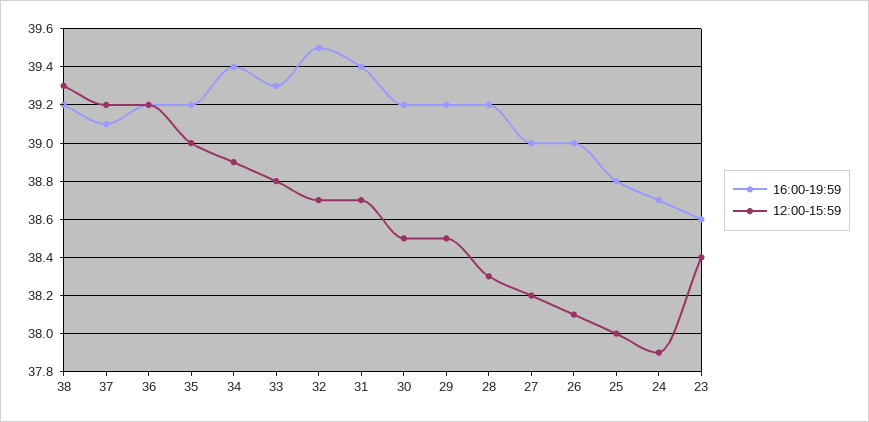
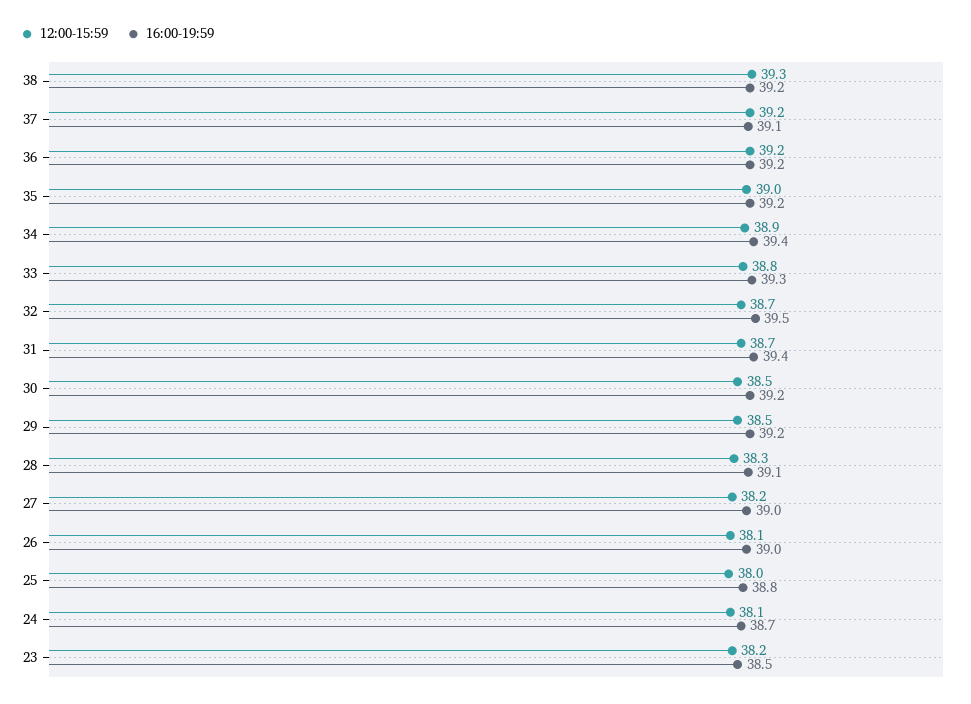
16:00-19:59, 28: 39.2 -> 39.1
12:00-15:59, 24: 37.9 -> 38.1
16:00-19:59, 23: 38.6 -> 38.5
12:00-15:59, 23: 38.4 -> 38.2

